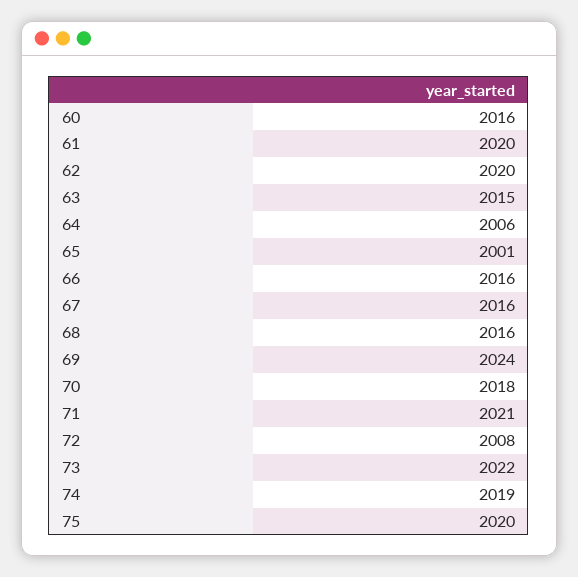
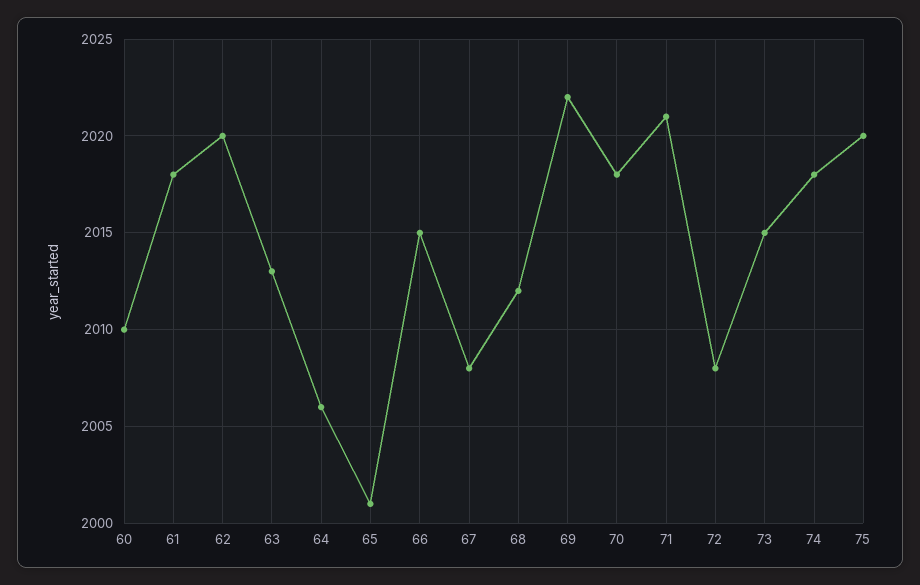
60: 2016 -> 2010
61: 2020 -> 2018
63: 2015 -> 2013
66: 2016 -> 2015
67: 2016 -> 2008
68: 2016 -> 2012
69: 2024 -> 2022
73: 2022 -> 2015
74: 2019 -> 2018

